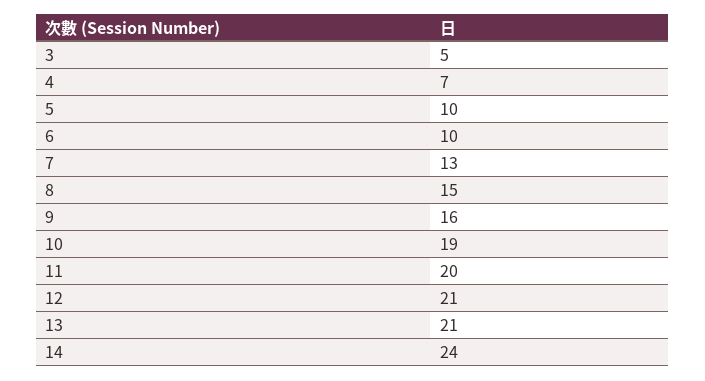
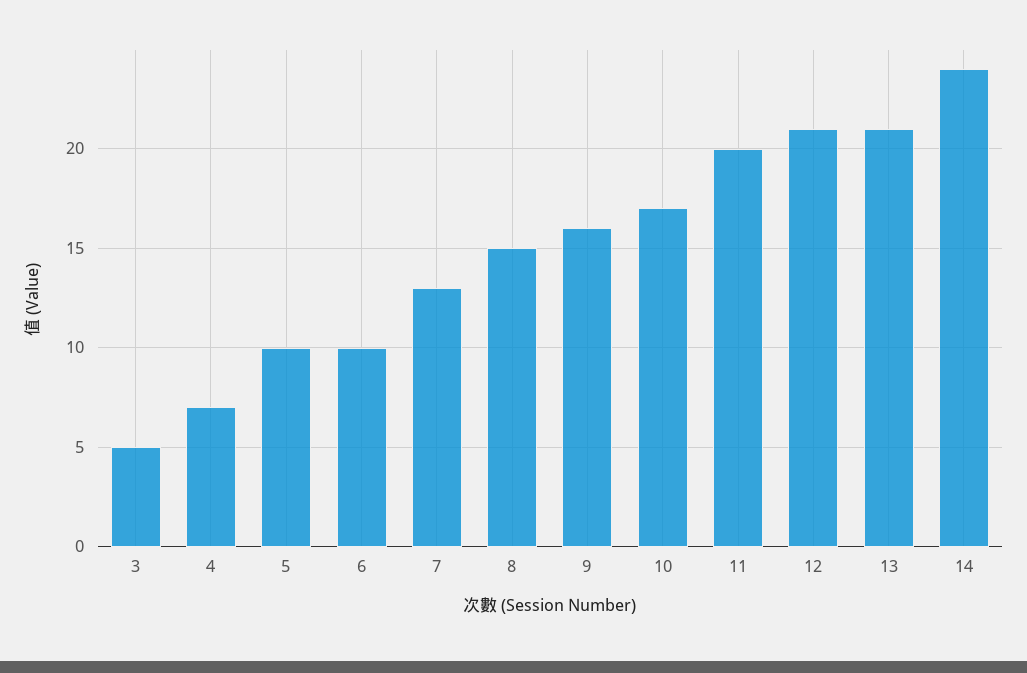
10: 19 -> 17

